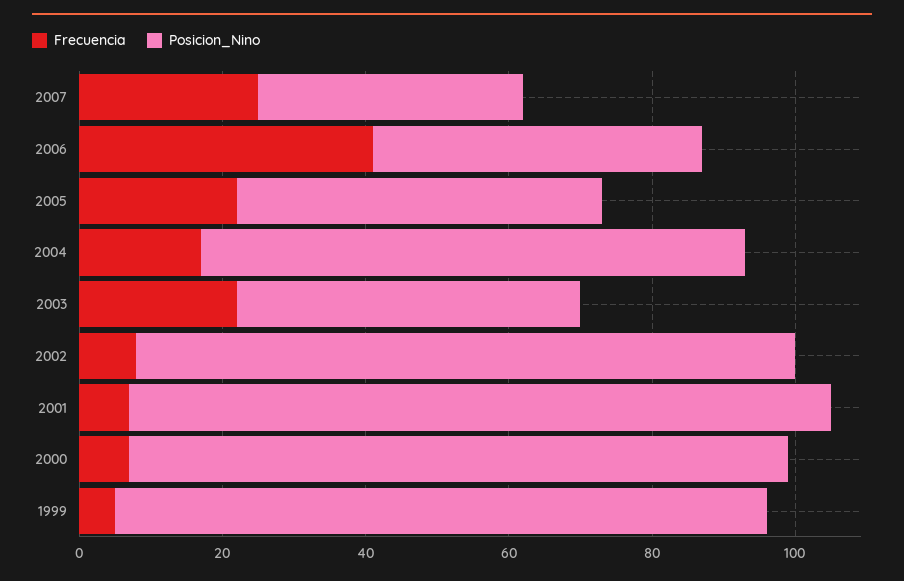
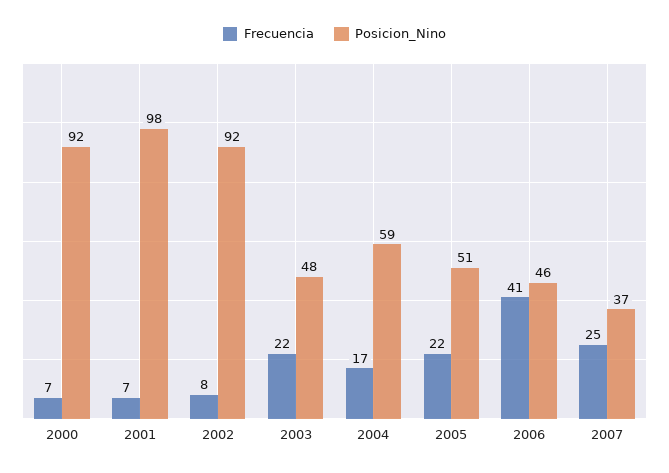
Posicion_Nino, 2004: 75 -> 59
Frecuencia, 1999: 5 -> none
Posicion_Nino, 1999: 90 -> none

